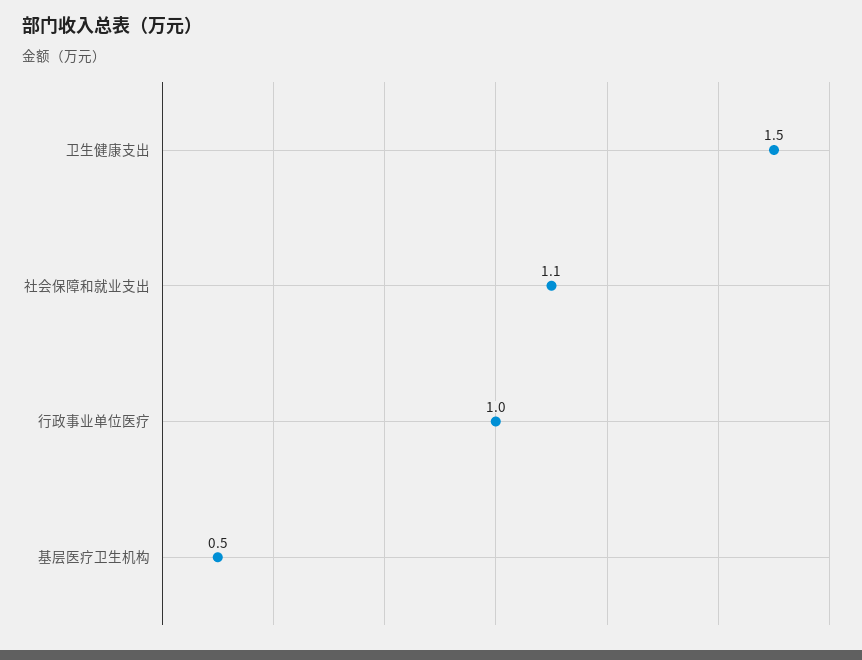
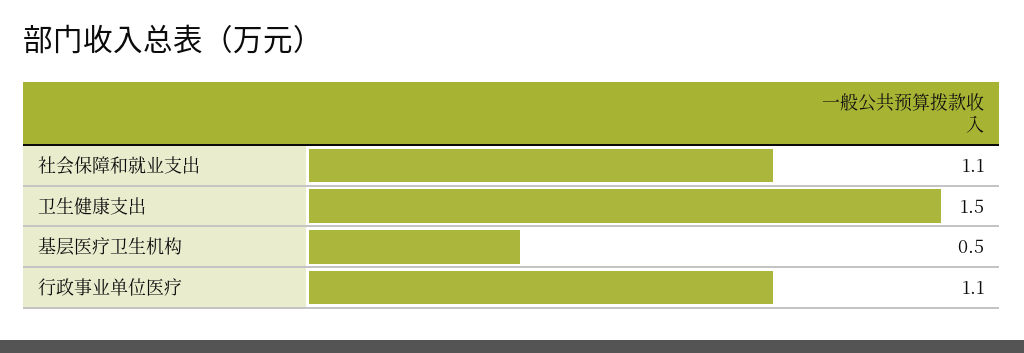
行政事业单位医疗: 1 -> 1.1

